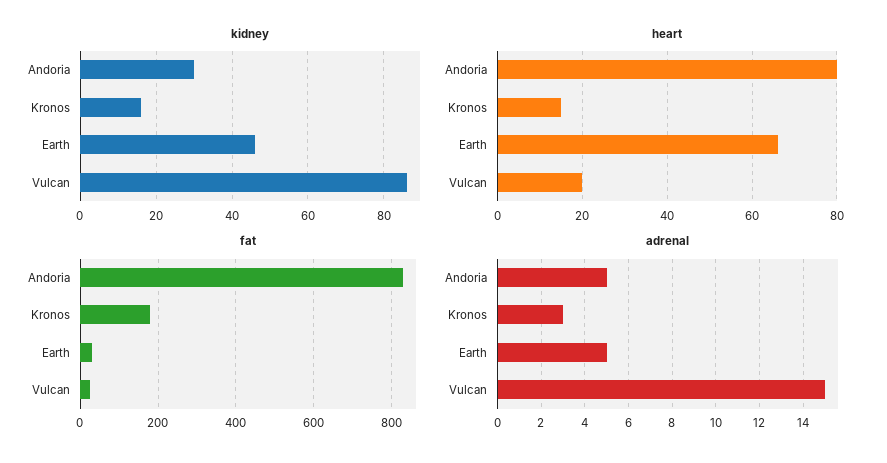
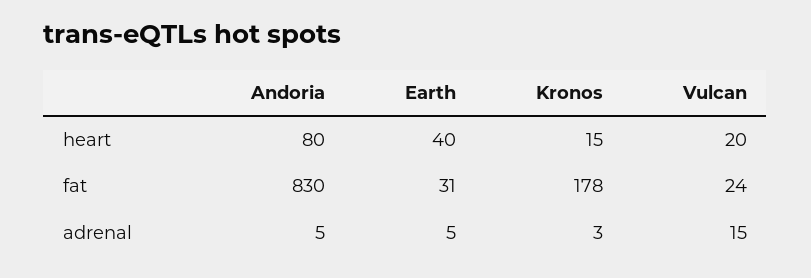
kidney, Andoria: 30 -> none
kidney, Kronos: 15 -> none
kidney, Earth: 45 -> none
kidney, Vulcan: 85 -> none
heart, Earth: 65 -> 40

